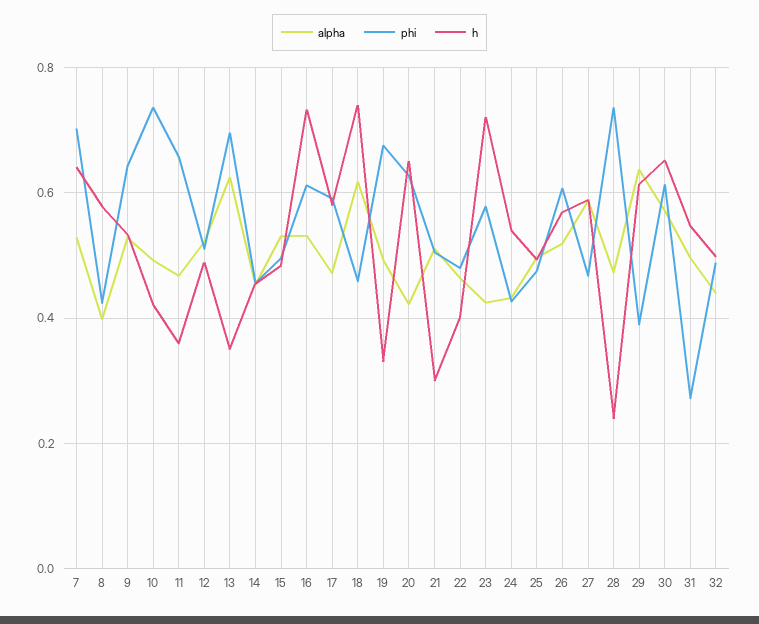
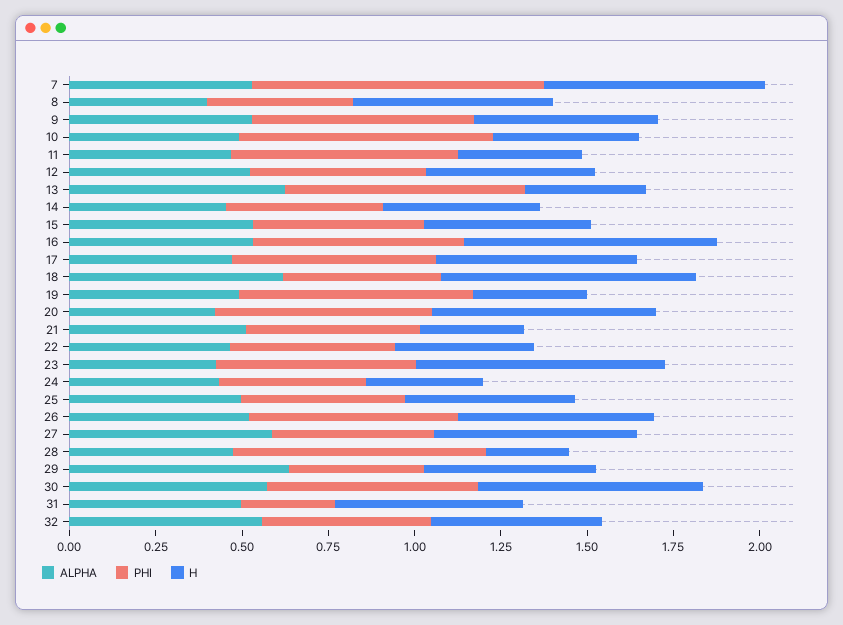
phi, 7: 0.7 -> 0.85
h, 24: 0.54 -> 0.35
h, 29: 0.62 -> 0.5
alpha, 32: 0.44 -> 0.55

